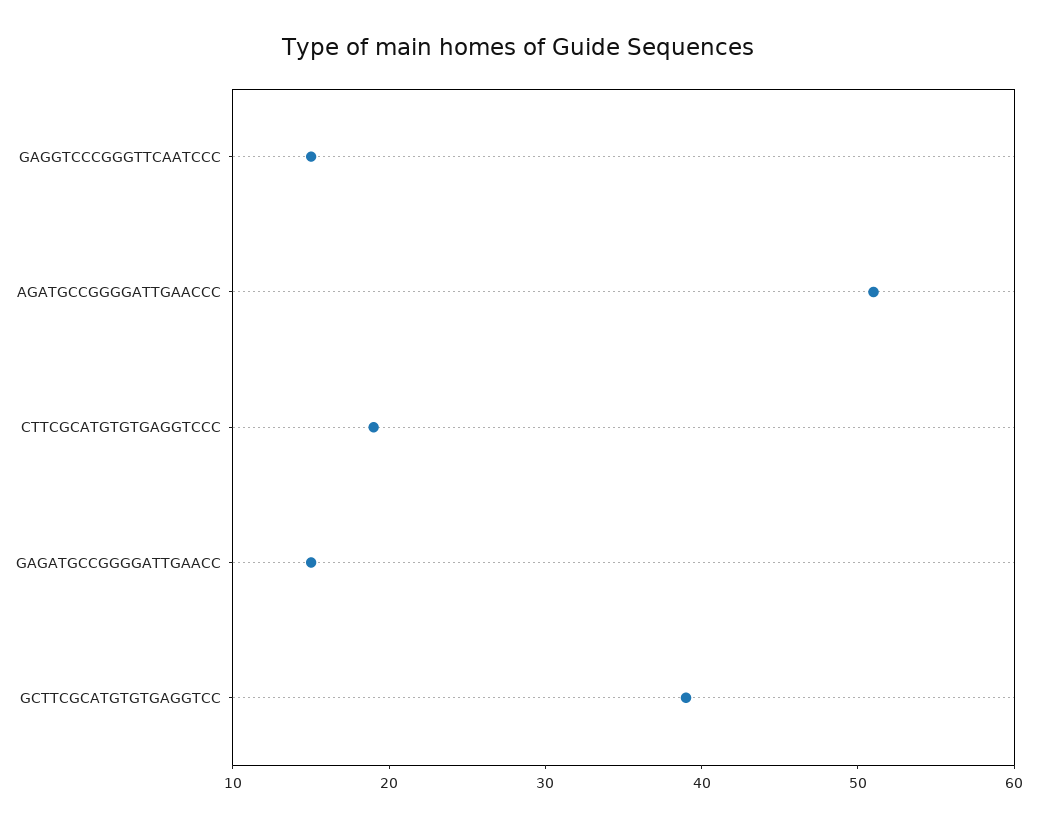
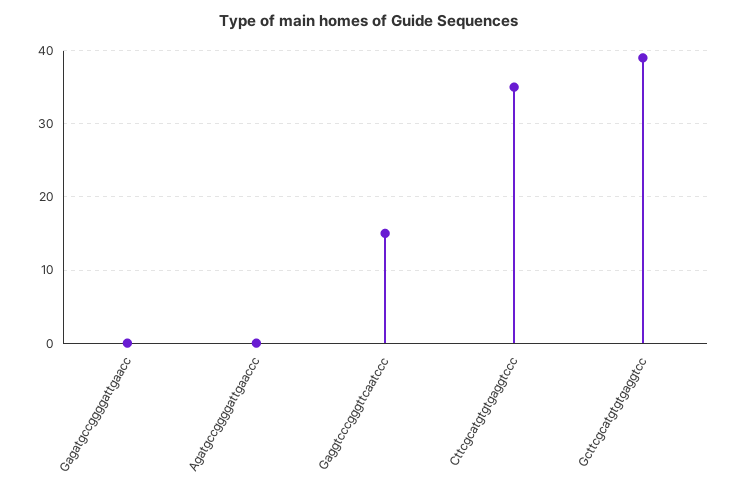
AGATGCCGGGGATTGAACCC: 51 -> 0
CTTCGCATGTGTGAGGTCCC: 19 -> 35
GAGATGCCGGGGATTGAACC: 15 -> 0

